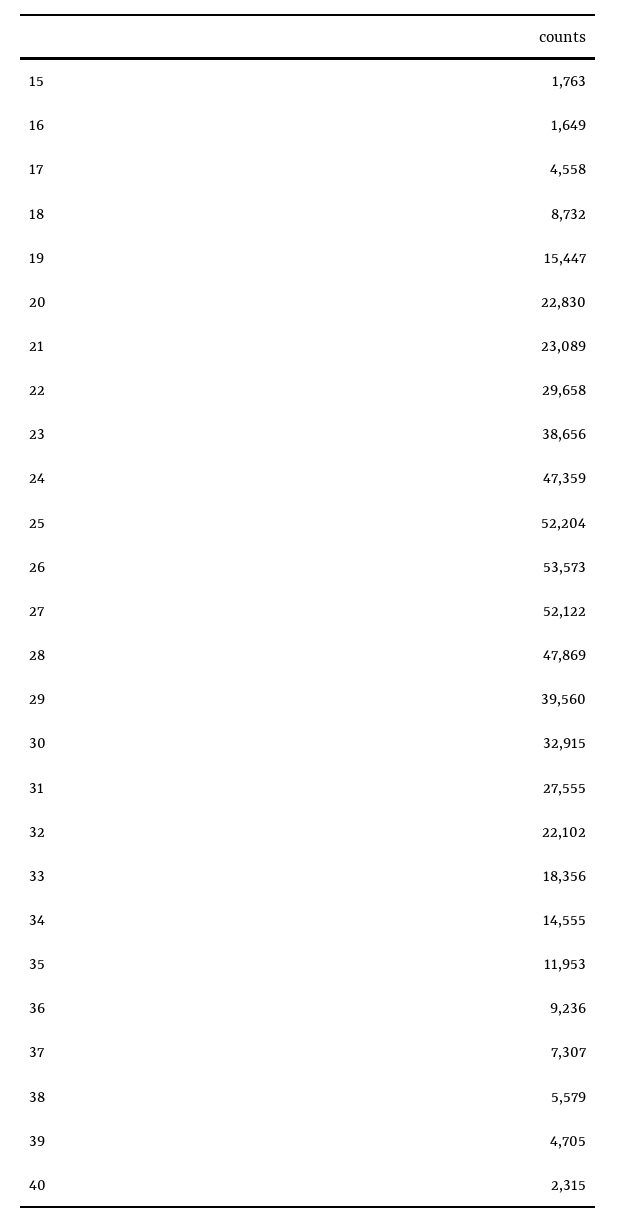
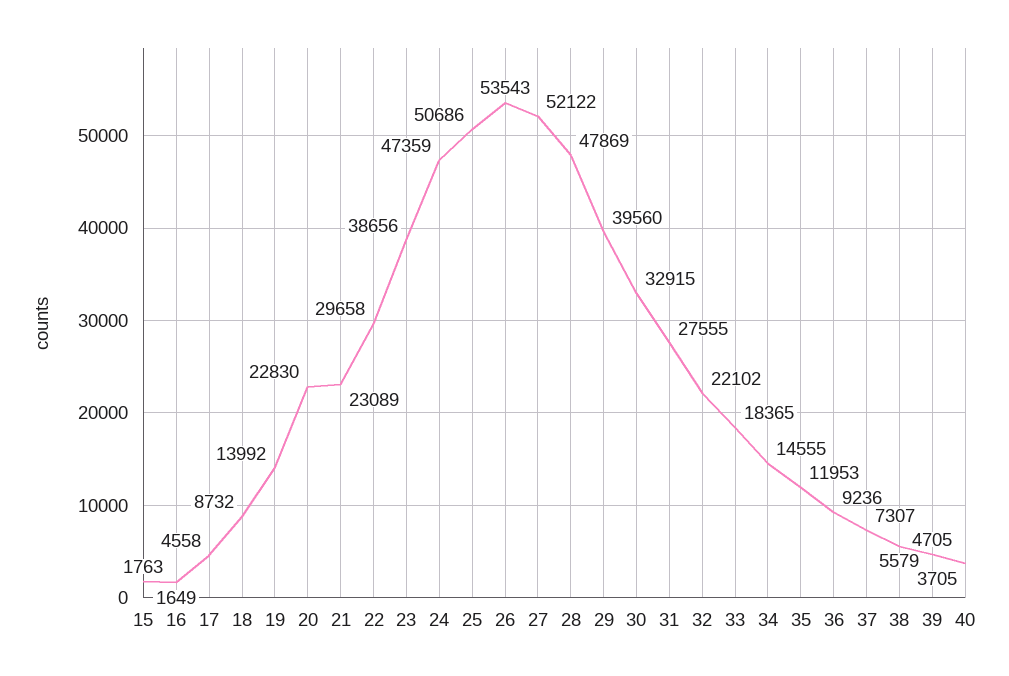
19: 15447 -> 13992
25: 52204 -> 50686
26: 53573 -> 53543
33: 18356 -> 18365
40: 2315 -> 3705

